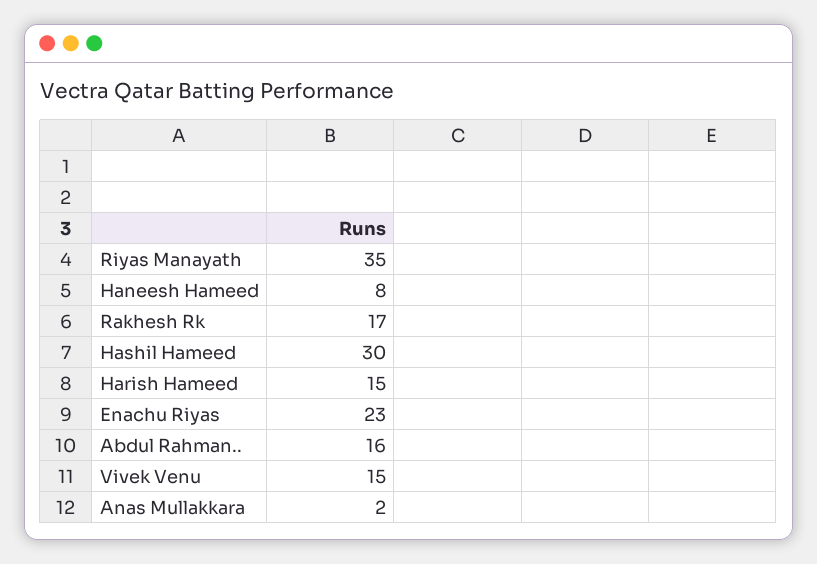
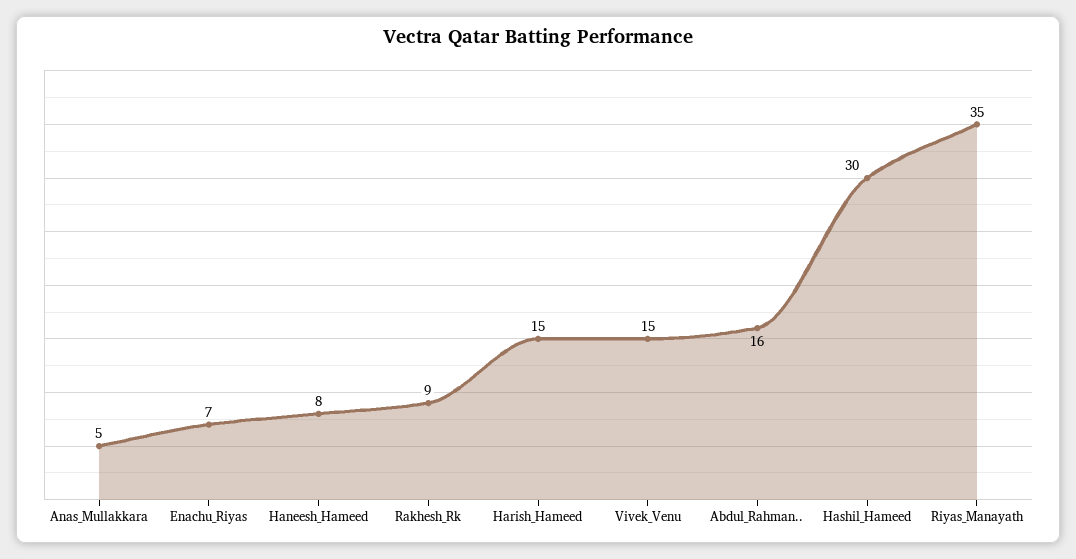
Rakhesh Rk: 17 -> 9
Enachu Riyas: 23 -> 7
Anas Mullakkara: 2 -> 5

